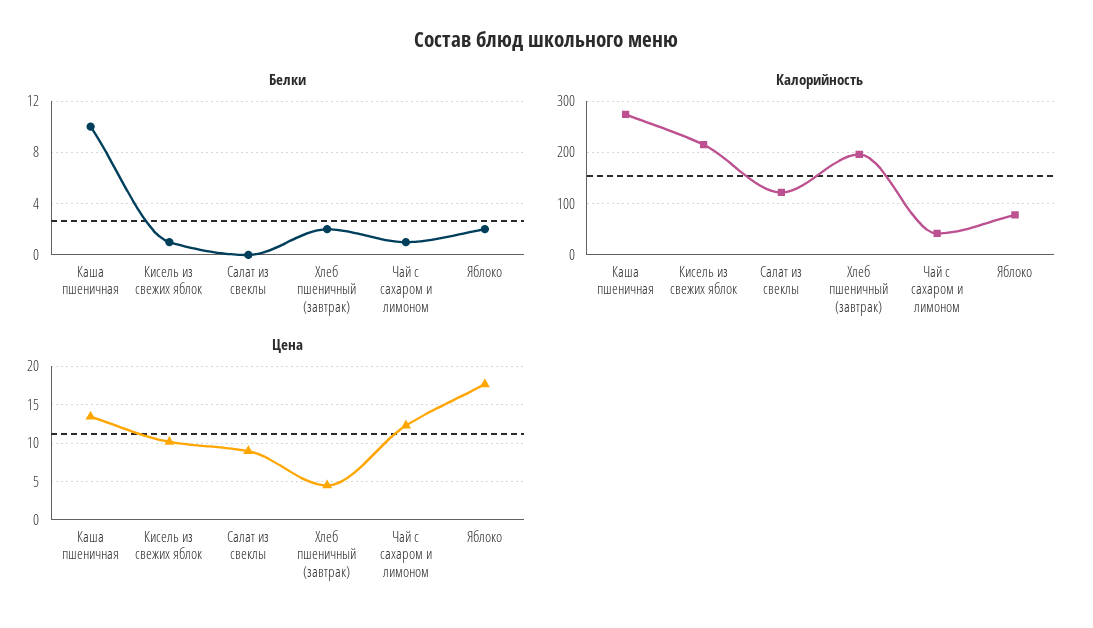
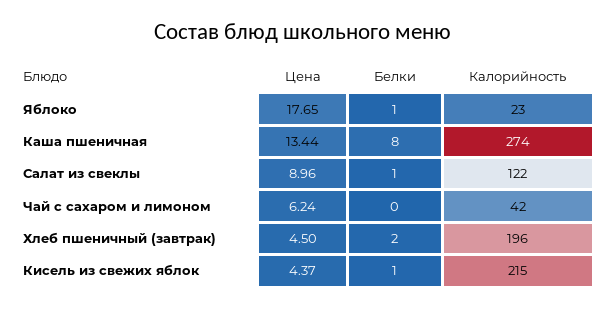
Белки, Каша пшеничная: 10 -> 8
Белки, Салат из свеклы: 0 -> 1
Белки, Чай с сахаром и лимоном: 1 -> 0
Белки, Яблоко: 2 -> 1
Калорийность, Яблоко: 80 -> 23
Цена, Кисель из свежих яблок: 10 -> 4.37
Цена, Чай с сахаром и лимоном: 12 -> 6.24

